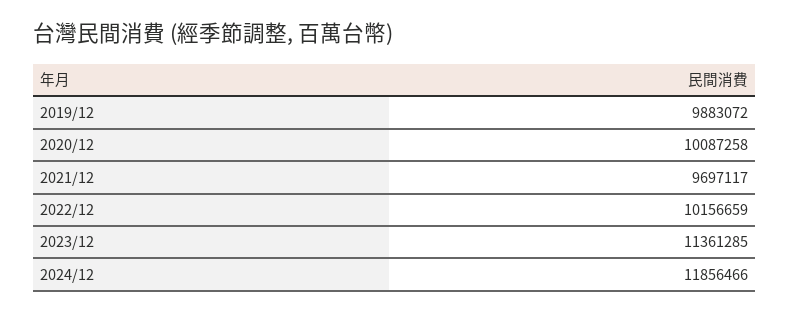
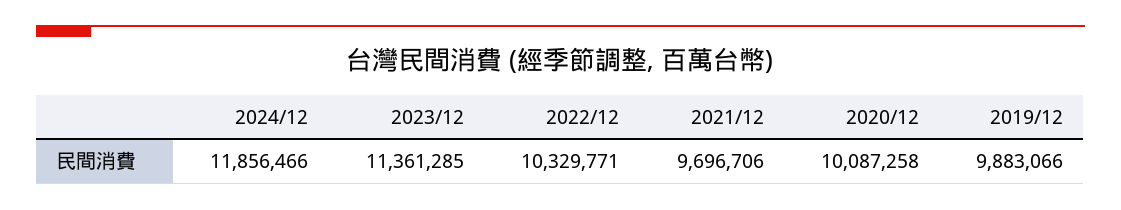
2019/12: 9883072 -> 9883066
2021/12: 9697117 -> 9696706
2022/12: 10156659 -> 10329771

